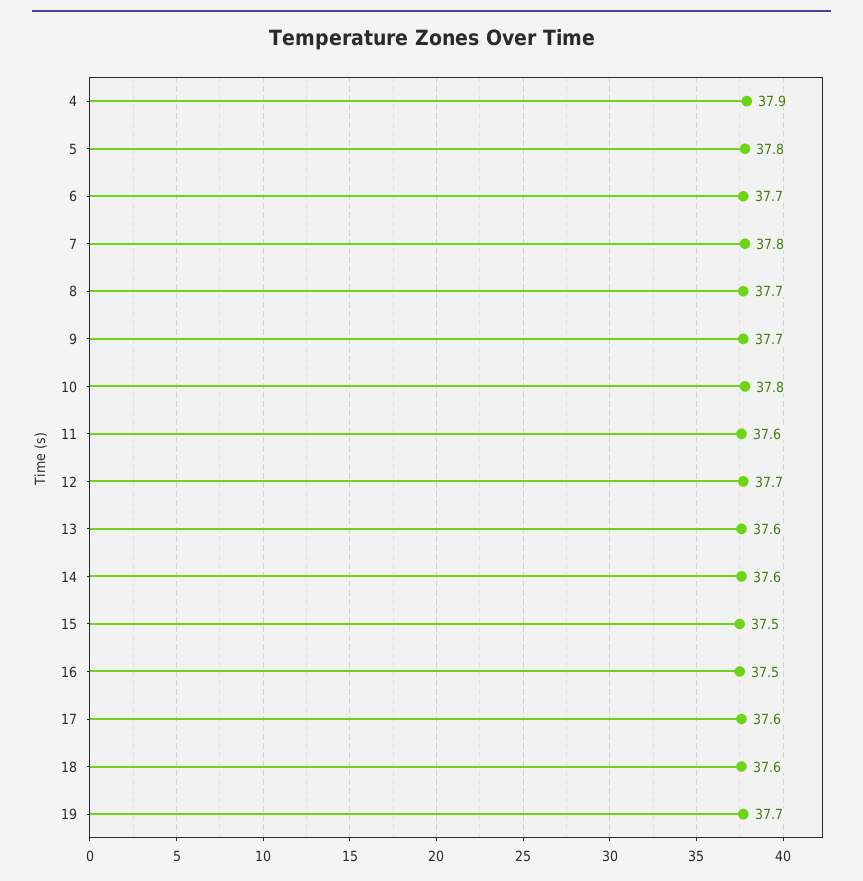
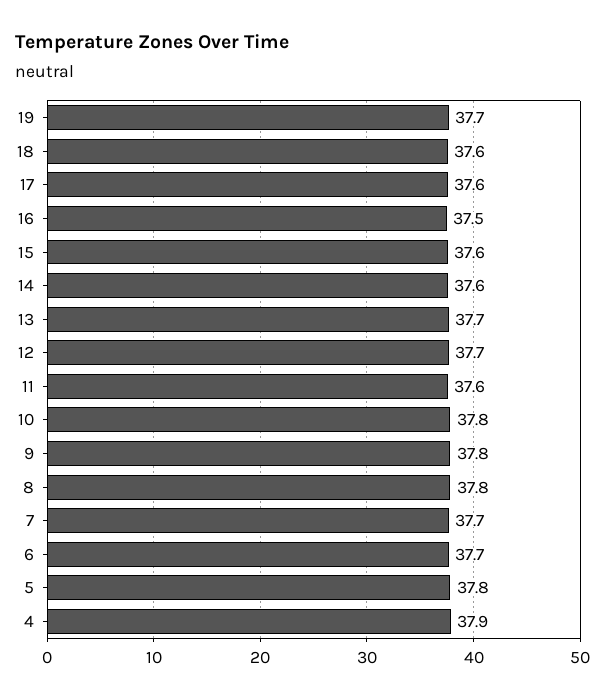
7: 37.8 -> 37.7
8: 37.7 -> 37.8
9: 37.7 -> 37.8
13: 37.6 -> 37.7
15: 37.5 -> 37.6

